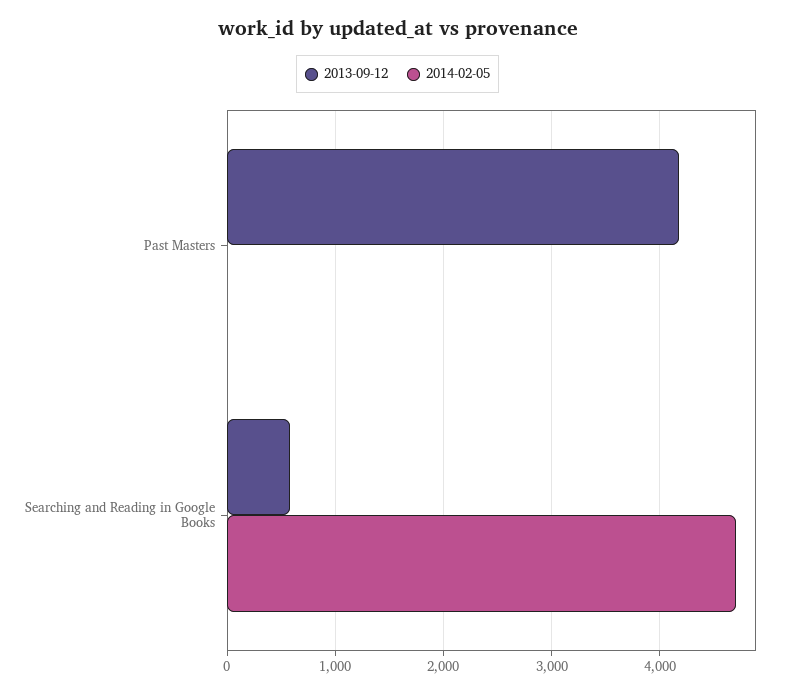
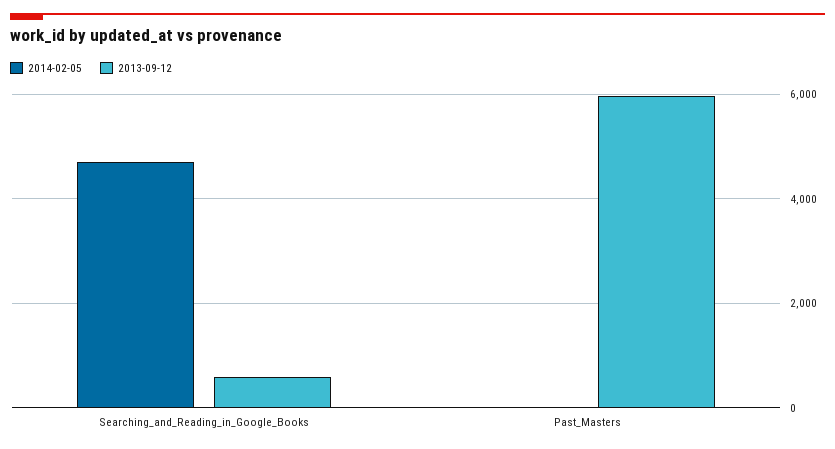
2013-09-12, Past Masters: 4200 -> 6000

